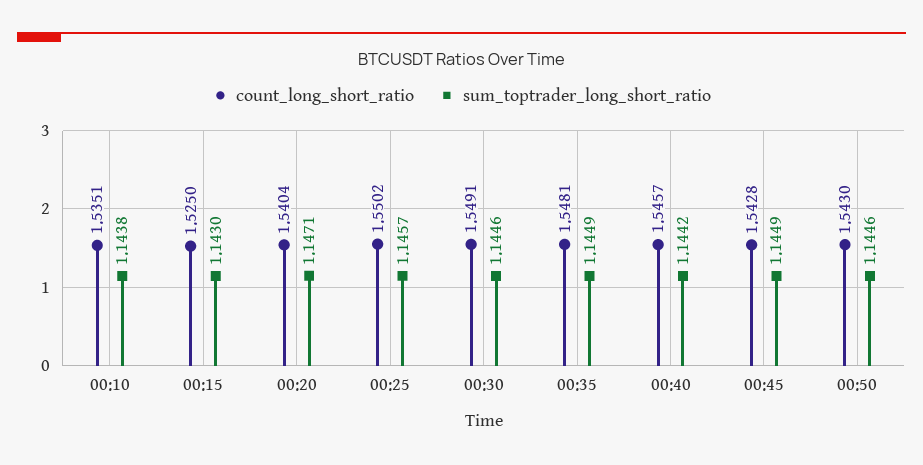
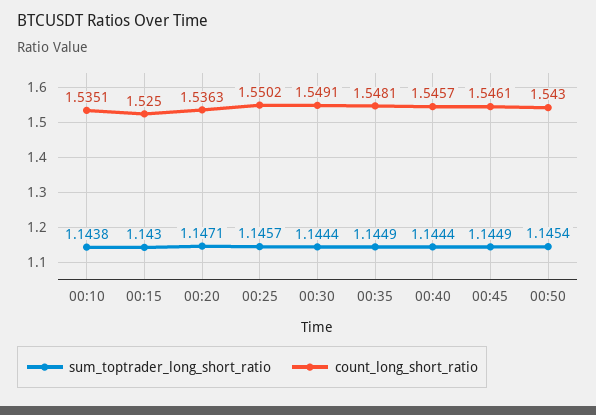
count_long_short_ratio, 00:20: 1.5404 -> 1.5363
sum_toptrader_long_short_ratio, 00:30: 1.1446 -> 1.1444
sum_toptrader_long_short_ratio, 00:40: 1.1442 -> 1.1444
count_long_short_ratio, 00:45: 1.5428 -> 1.5461
sum_toptrader_long_short_ratio, 00:50: 1.1446 -> 1.1454

